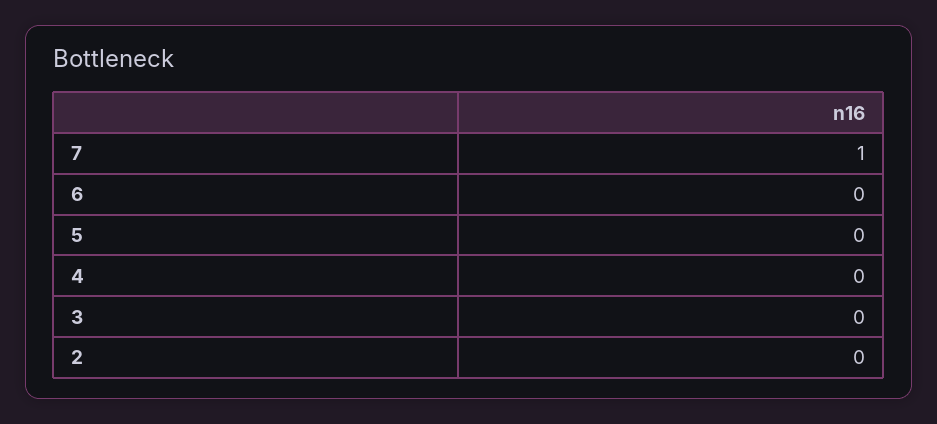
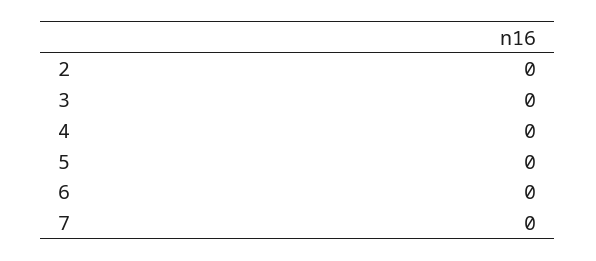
7: 1 -> 0

